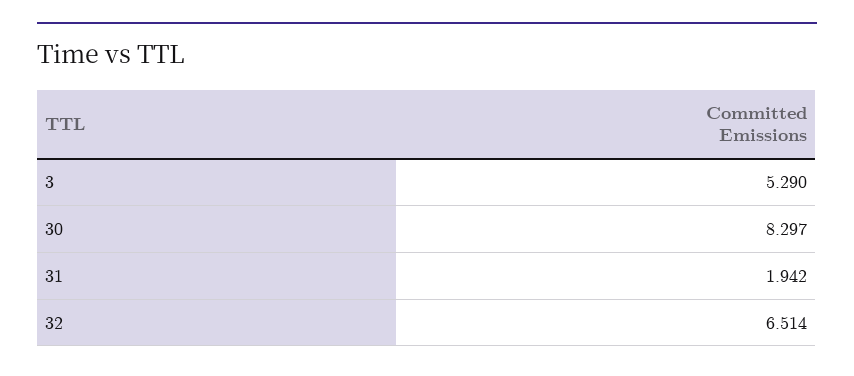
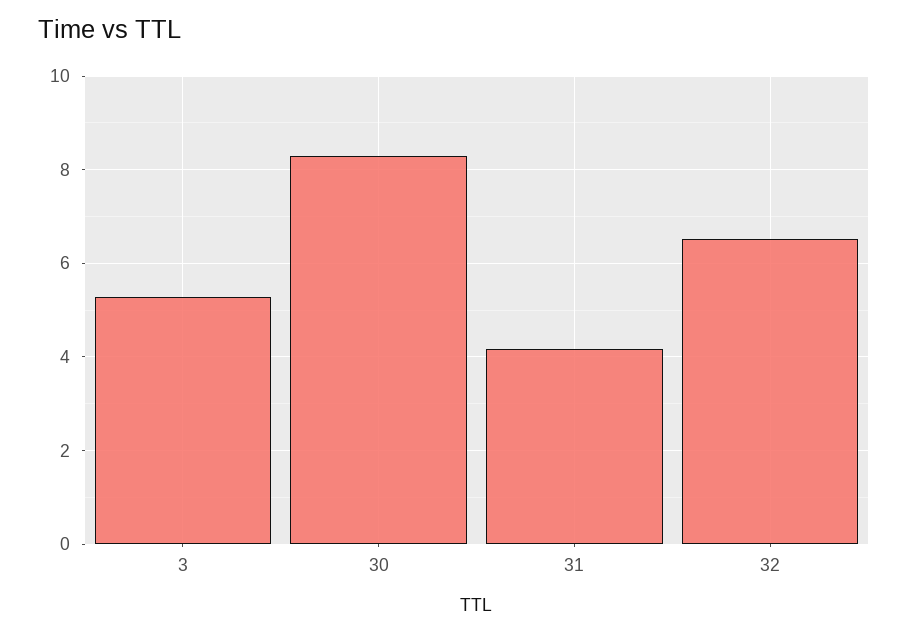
31: 1.942 -> 4.2

